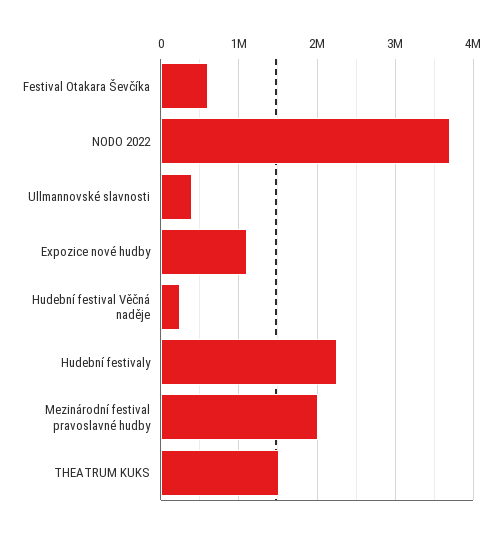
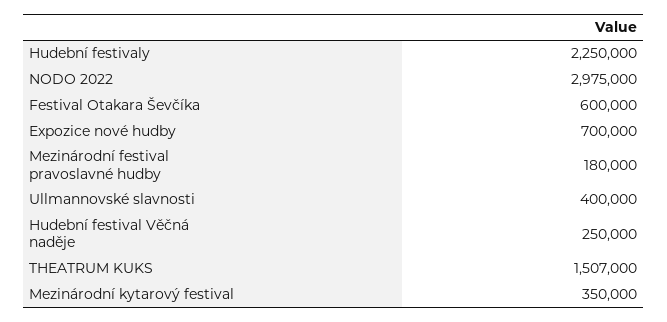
NODO 2022: 3700000 -> 2975000
Expozice nové hudby: 1100000 -> 700000
Mezinárodní festival pravoslavné hudby: 2000000 -> 180000
Mezinárodní kytarový festival: none -> 350000

